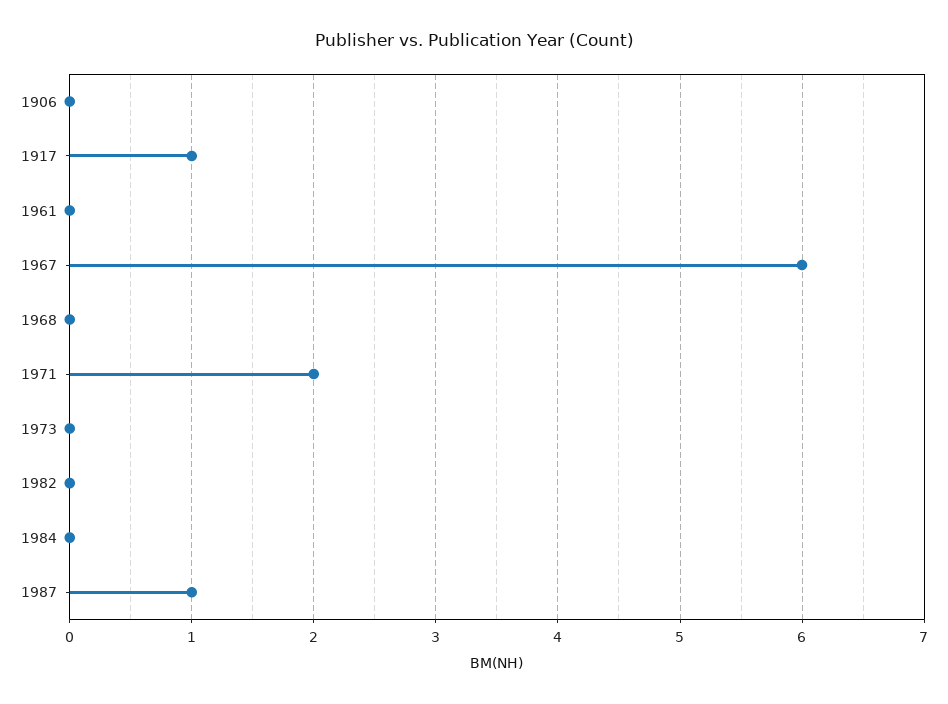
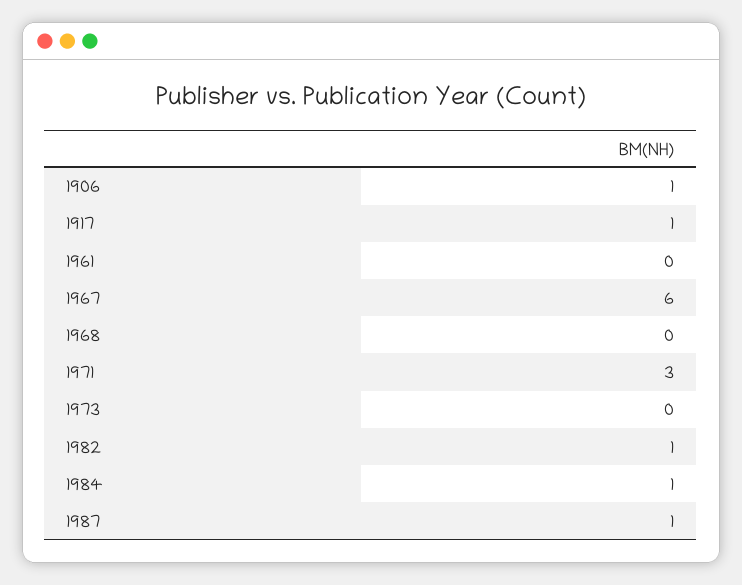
1906: 0 -> 1
1971: 2 -> 3
1982: 0 -> 1
1984: 0 -> 1

